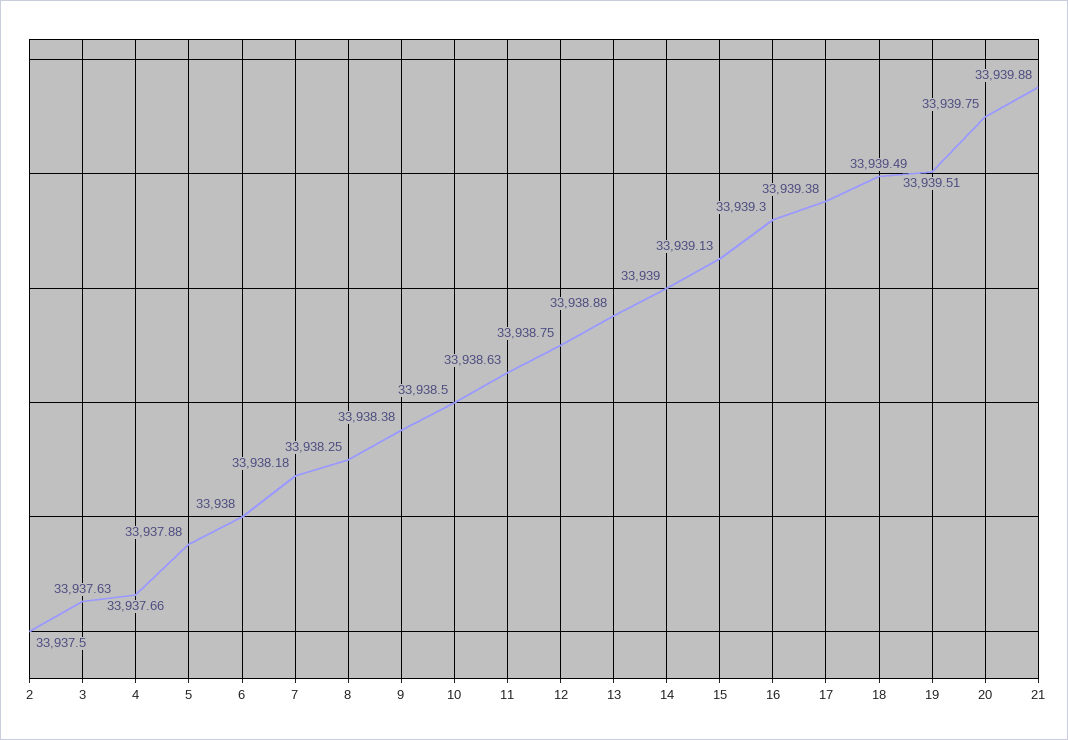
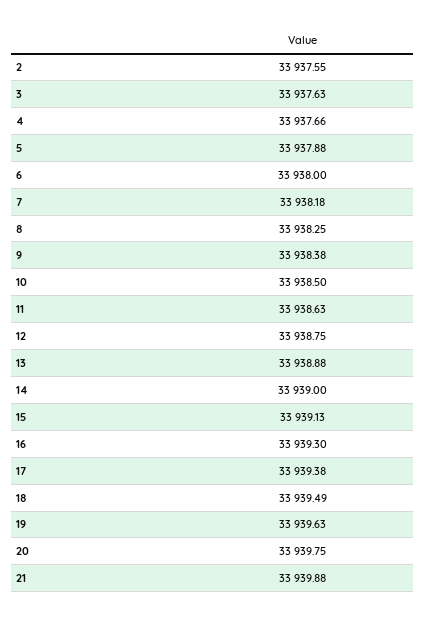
2: 33937.5 -> 33937.55
19: 33939.51 -> 33939.63

